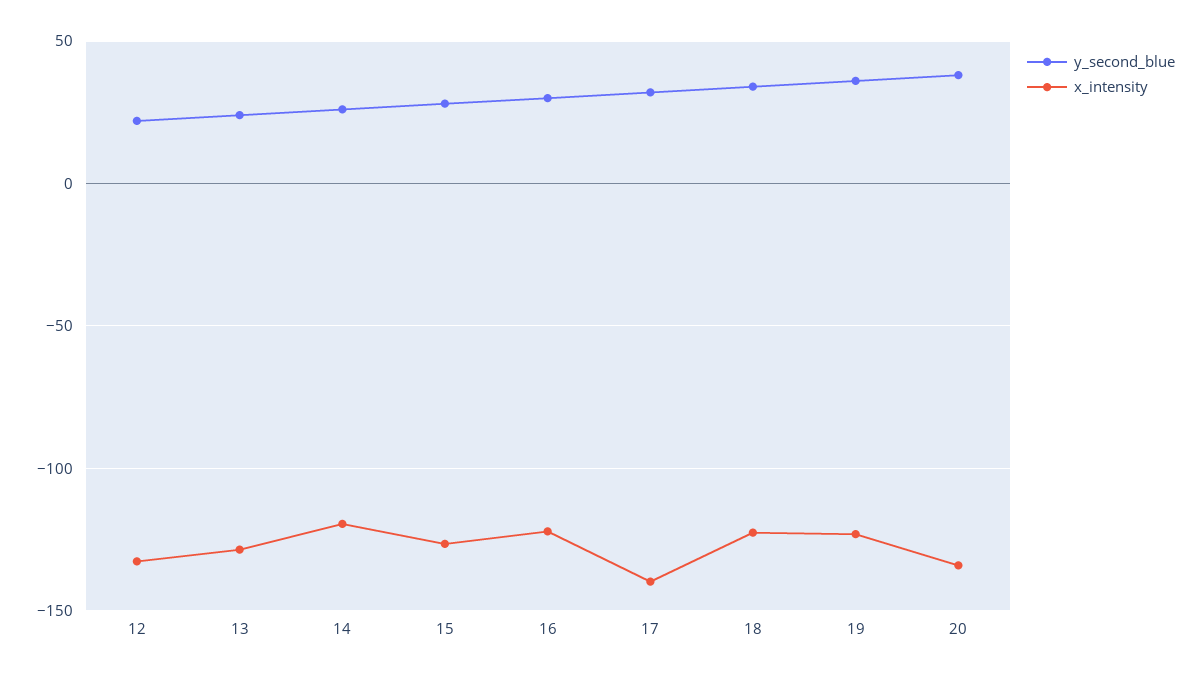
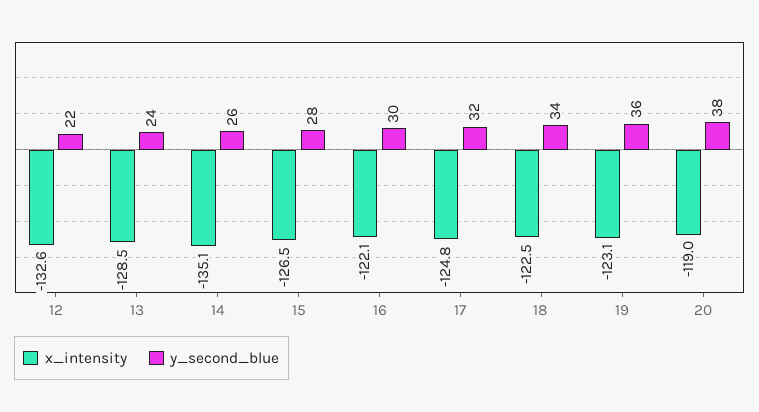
x_intensity, 14: -120 -> -135.1
x_intensity, 17: -140 -> -124.8
x_intensity, 20: -135 -> -119

